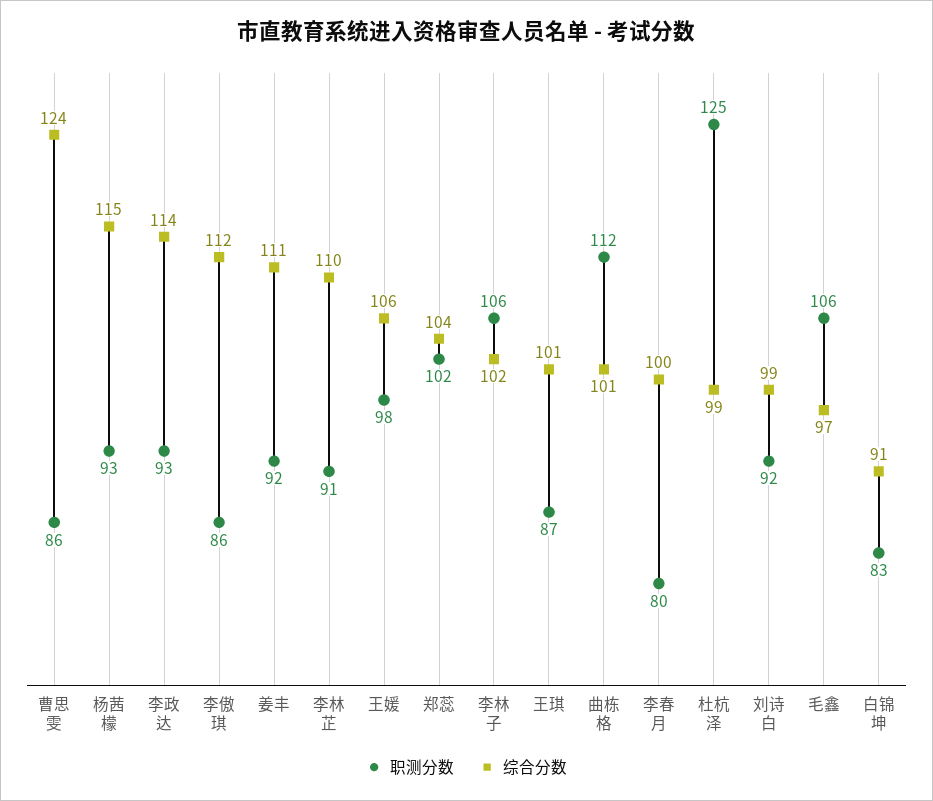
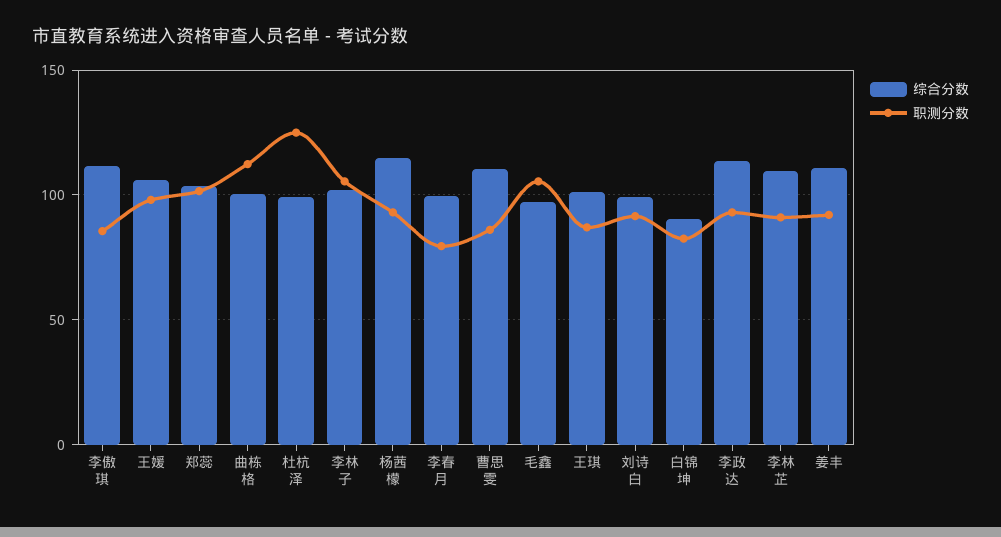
综合分数, 曹思雯: 124 -> 110

